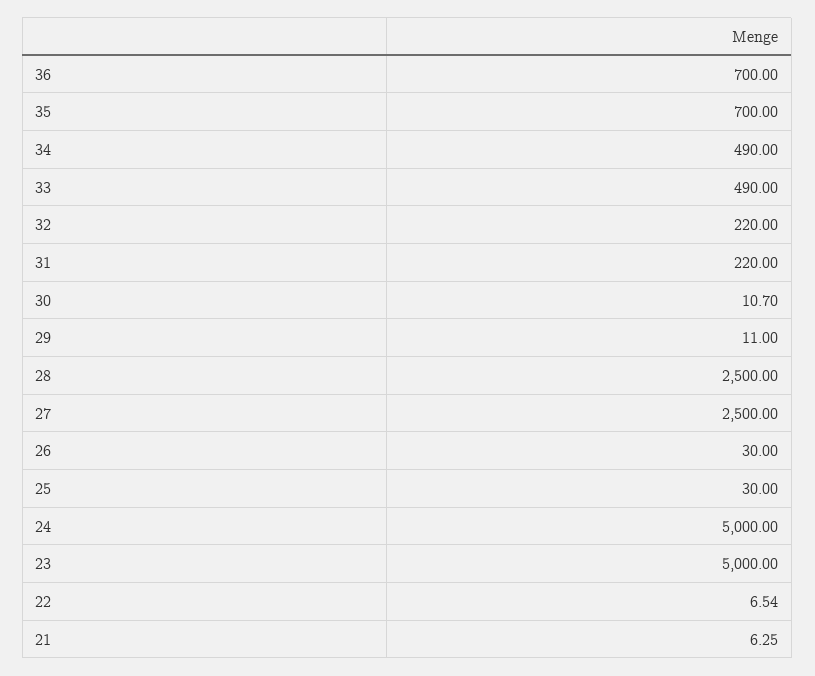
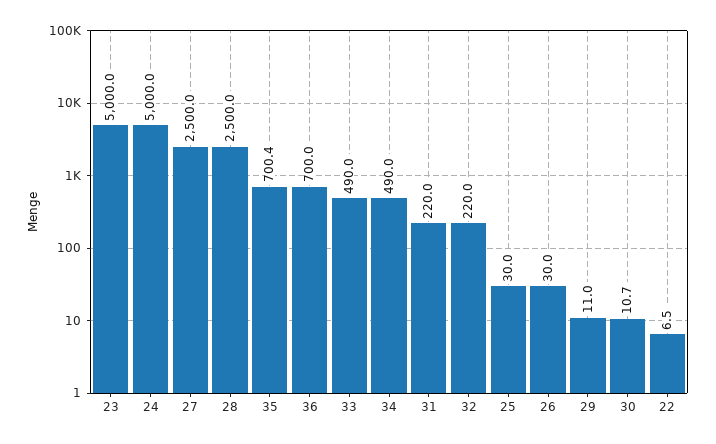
35: 700 -> 700.4
21: 6.25 -> none

